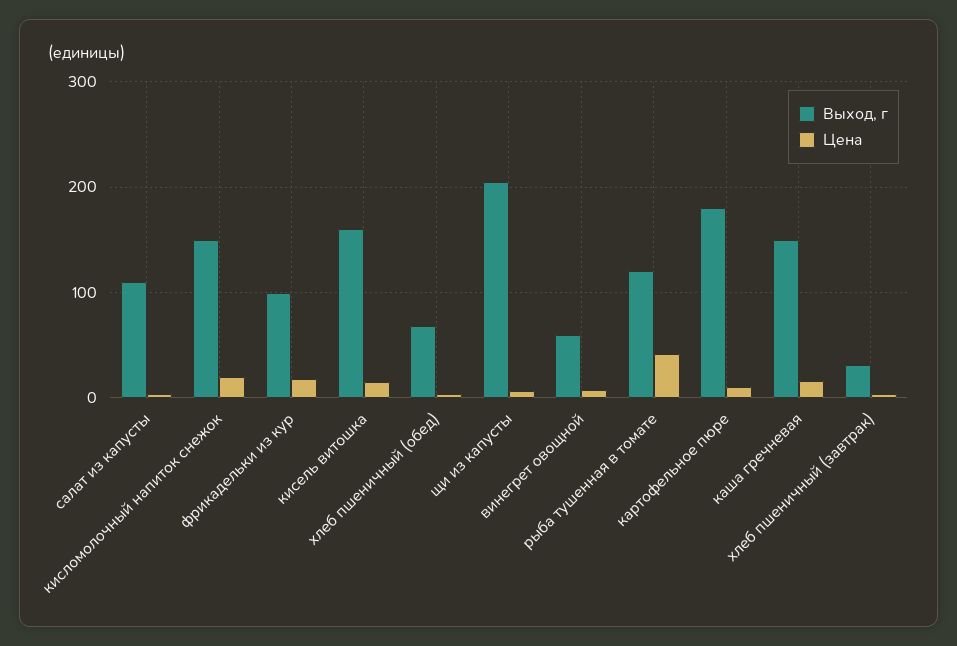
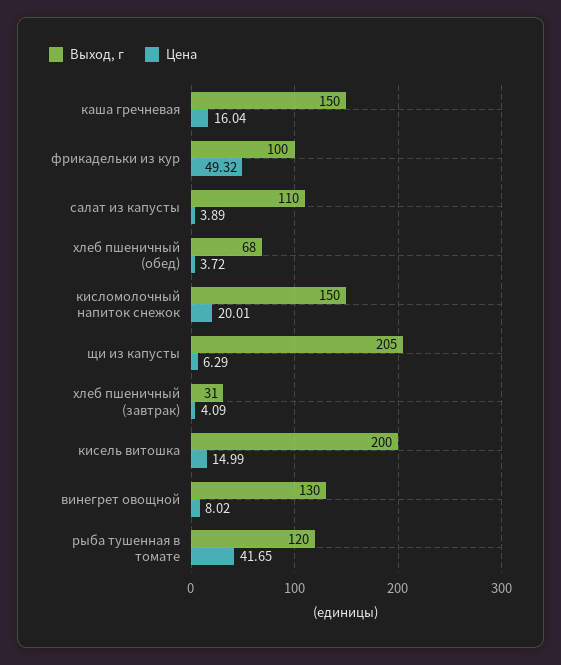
Цена, фрикадельки из кур: 20 -> 49.32
Выход, г, кисель витошка: 160 -> 200
Выход, г, винегрет овощной: 60 -> 130
Выход, г, картофельное пюре: 180 -> none
Цена, картофельное пюре: 10 -> none

